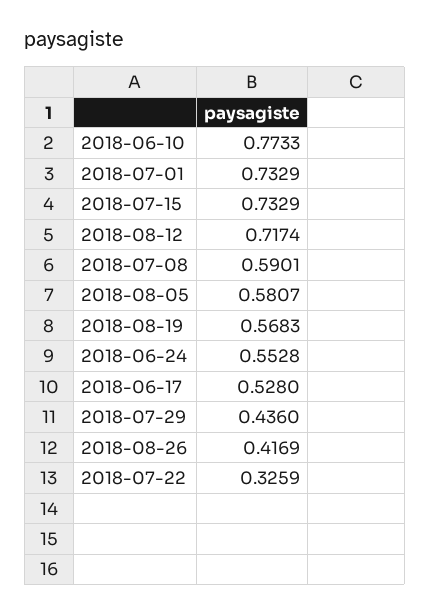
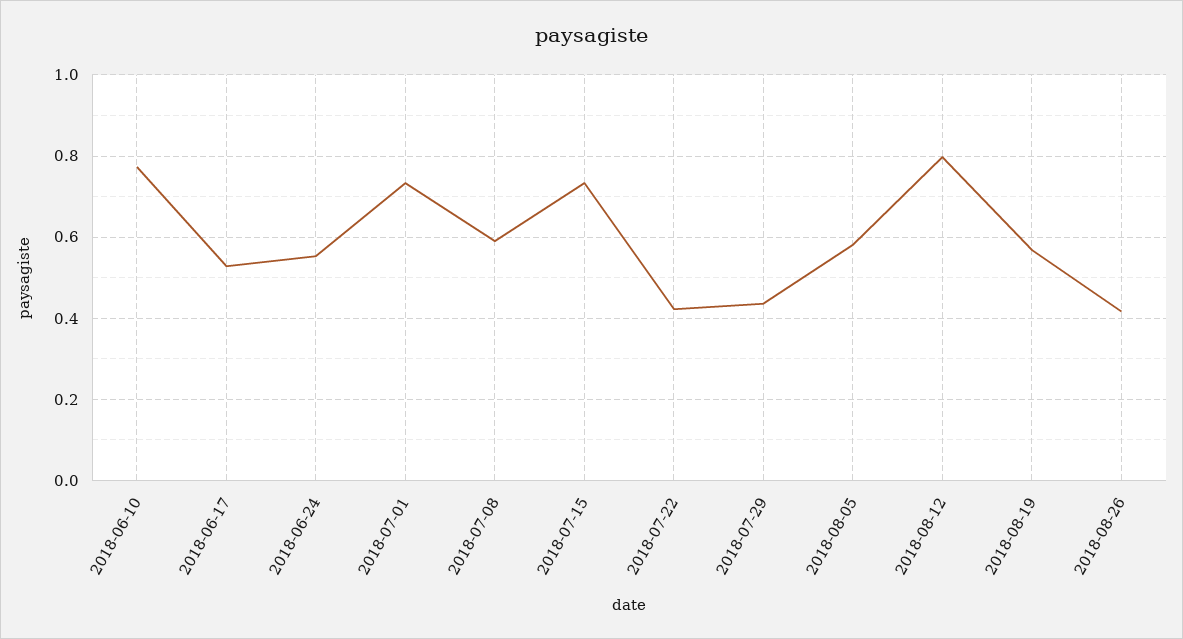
2018-08-12: 0.7174 -> 0.8
2018-07-22: 0.3259 -> 0.42

